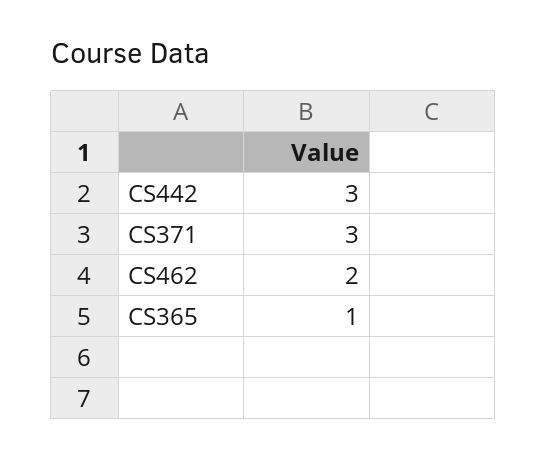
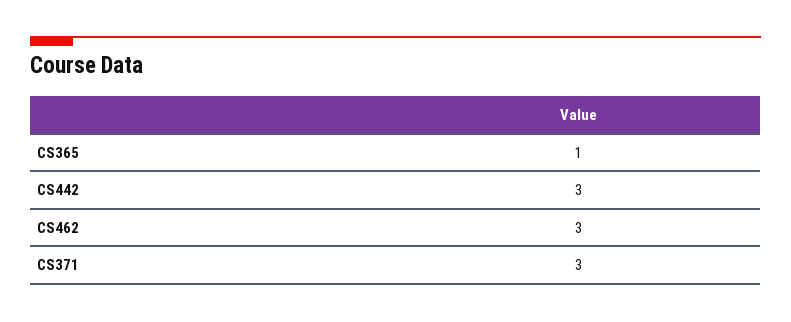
CS462: 2 -> 3

